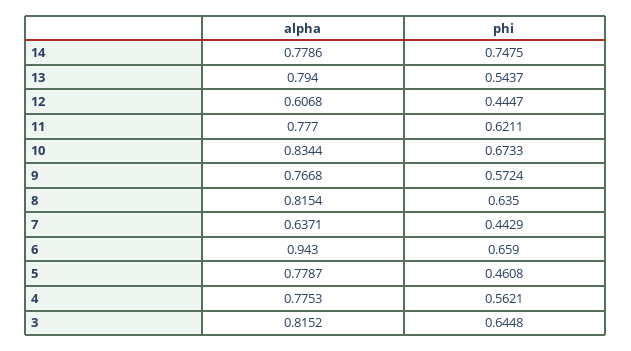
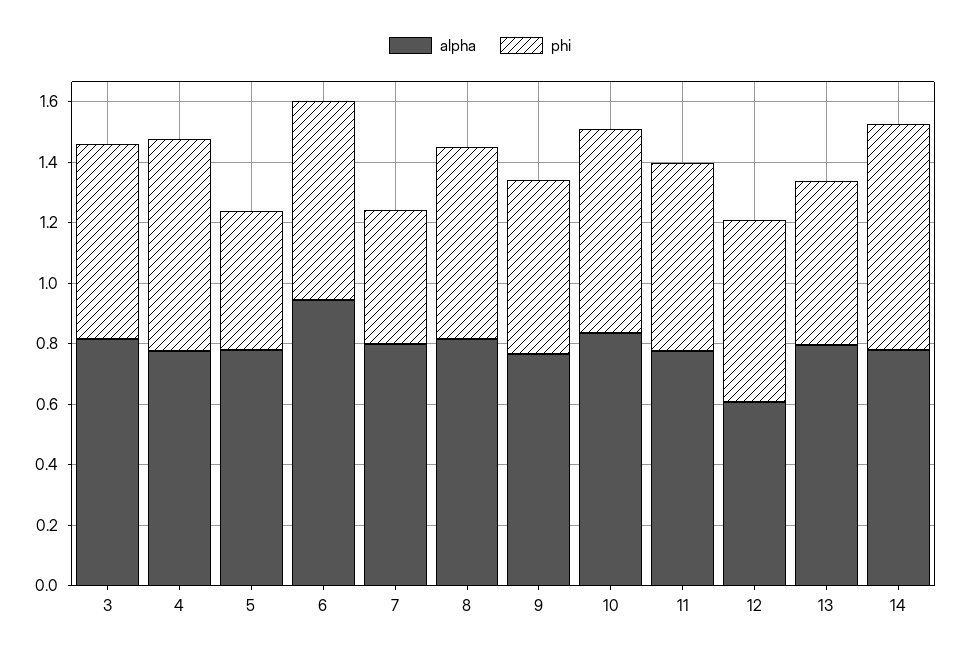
phi, 12: 0.4447 -> 0.6
alpha, 7: 0.6371 -> 0.8
phi, 4: 0.5621 -> 0.7

